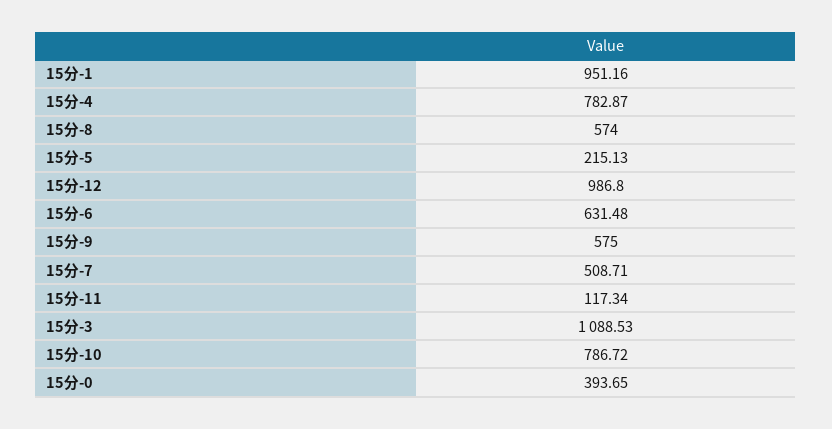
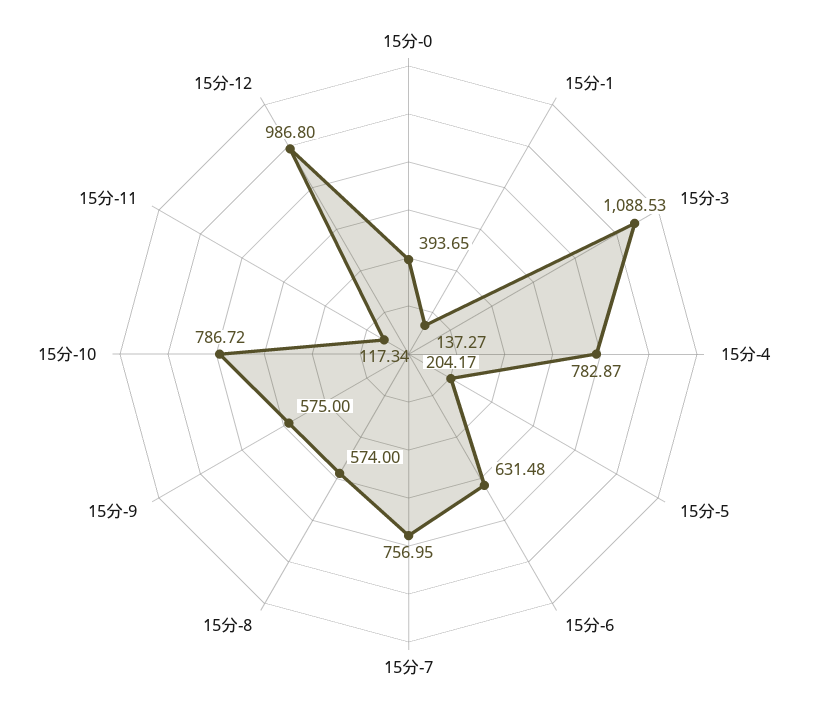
15分-1: 951.16 -> 137.27
15分-5: 215.13 -> 204.17
15分-7: 508.71 -> 756.95

